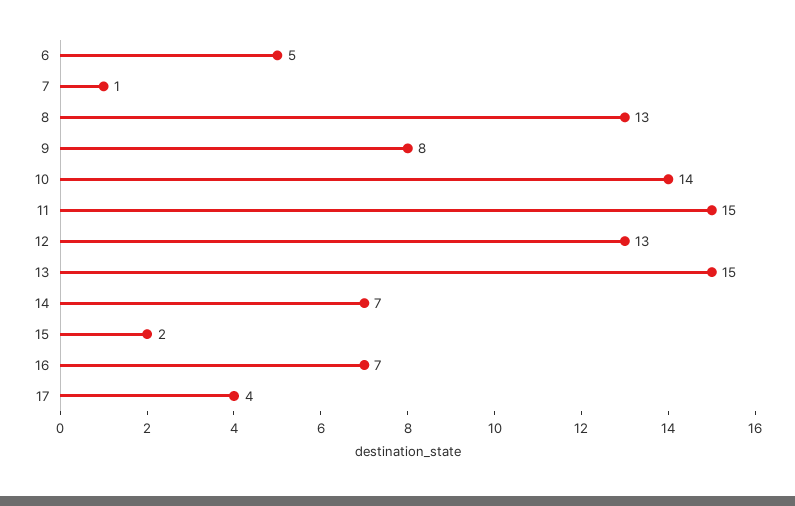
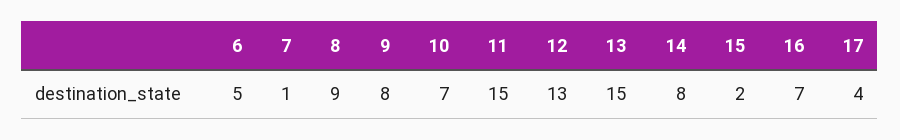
8: 13 -> 9
10: 14 -> 7
14: 7 -> 8

